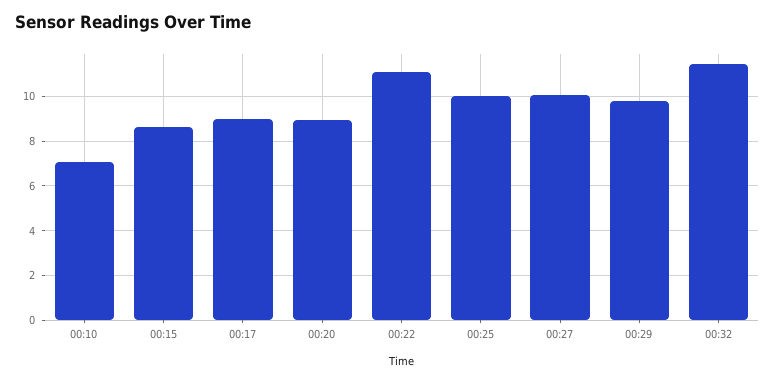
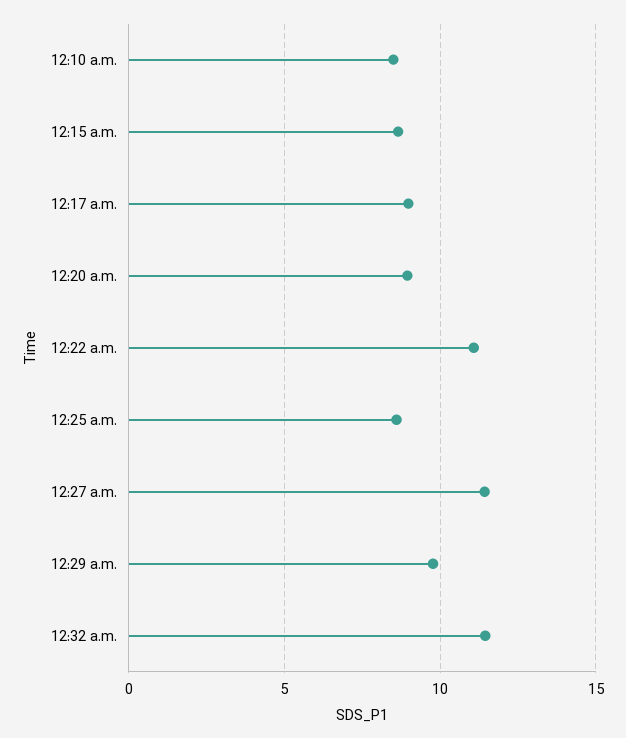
00:10: 7 -> 8.5
00:25: 10 -> 8.5
00:27: 10 -> 11.5

